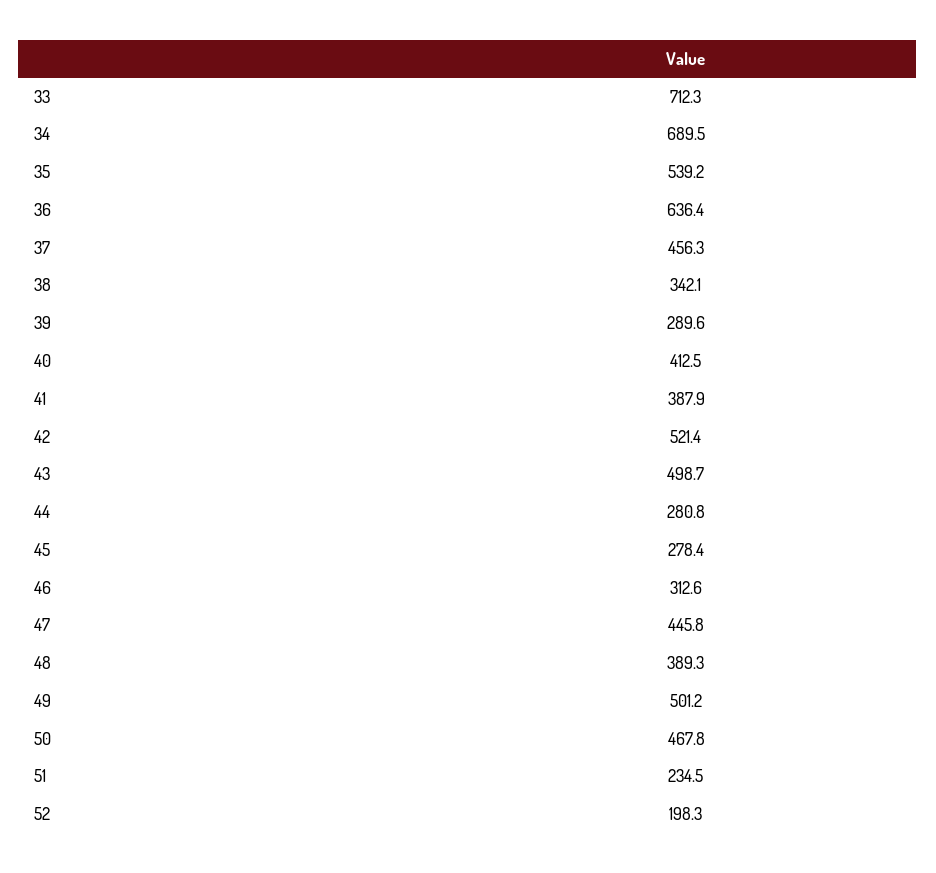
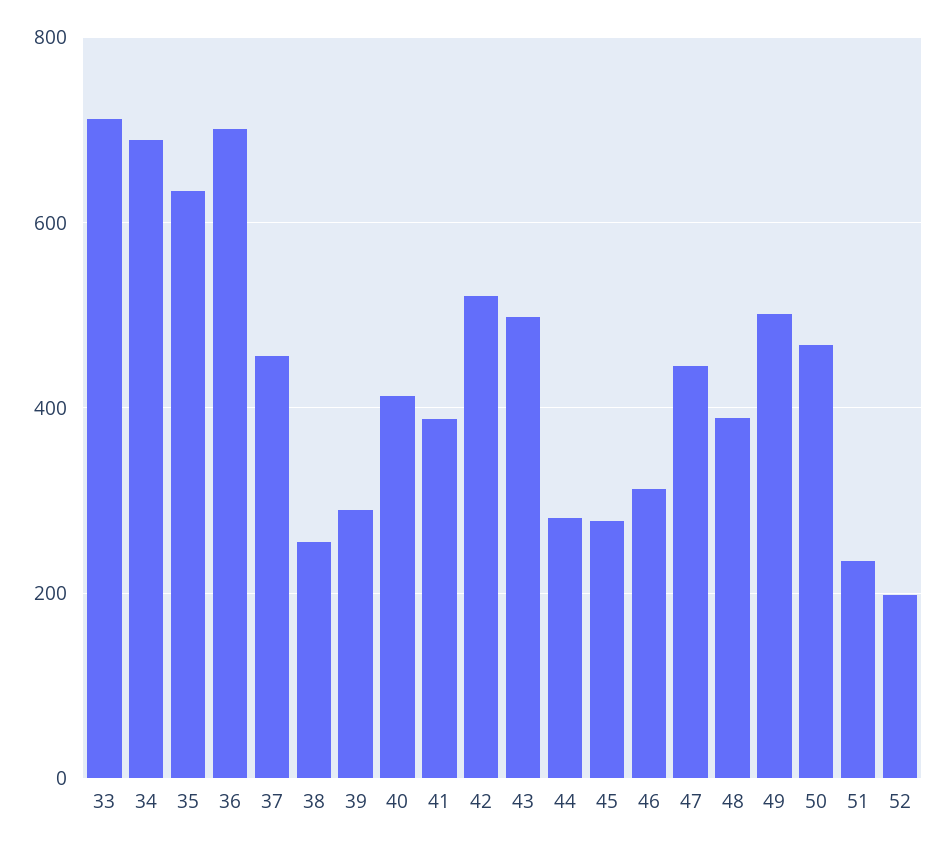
35: 539.2 -> 640
36: 636.4 -> 700
38: 342.1 -> 260

